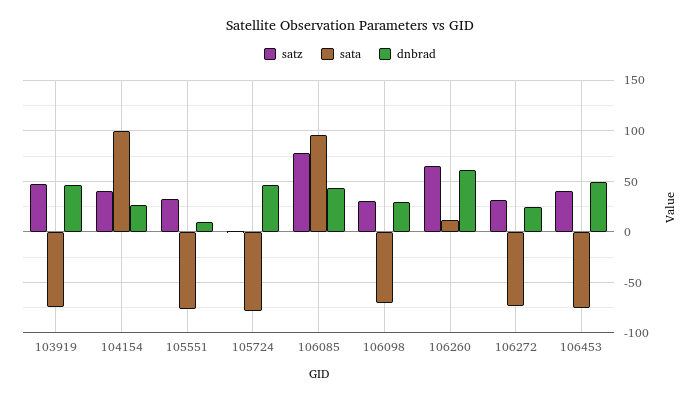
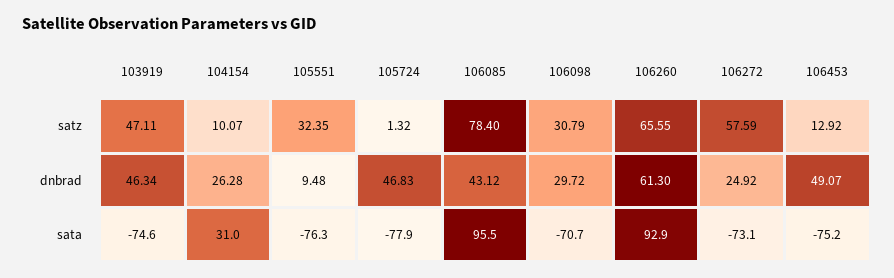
satz, 104154: 40 -> 10.07
sata, 104154: 100 -> 31
sata, 106260: 10 -> 92.9
satz, 106272: 30 -> 57.59
satz, 106453: 40 -> 12.92

